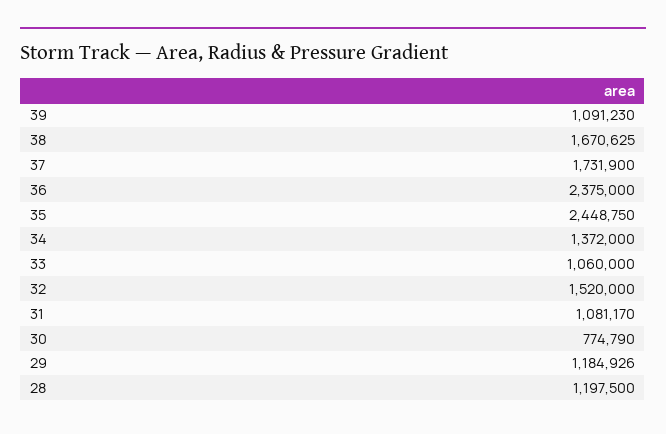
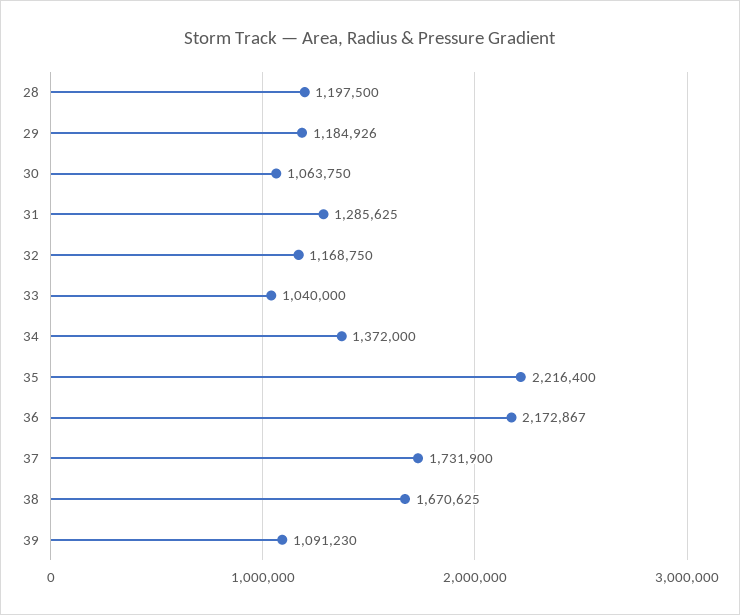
36: 2375000 -> 2172867
35: 2448750 -> 2216400
33: 1060000 -> 1040000
32: 1520000 -> 1168750
31: 1081170 -> 1285625
30: 774790 -> 1063750

